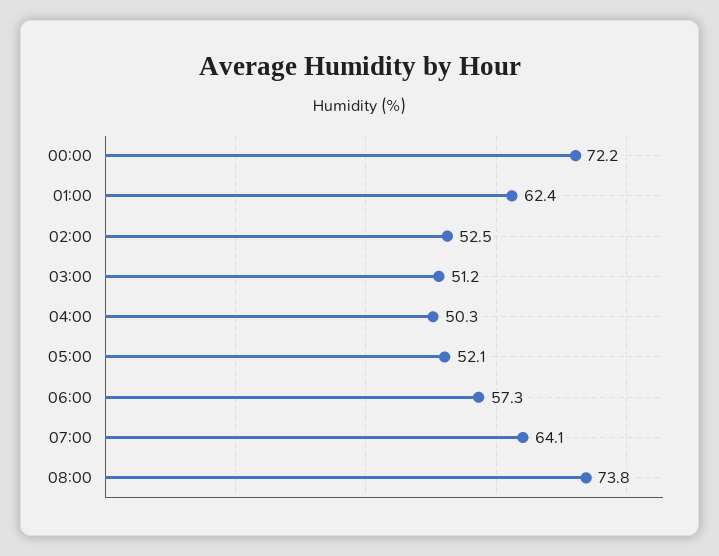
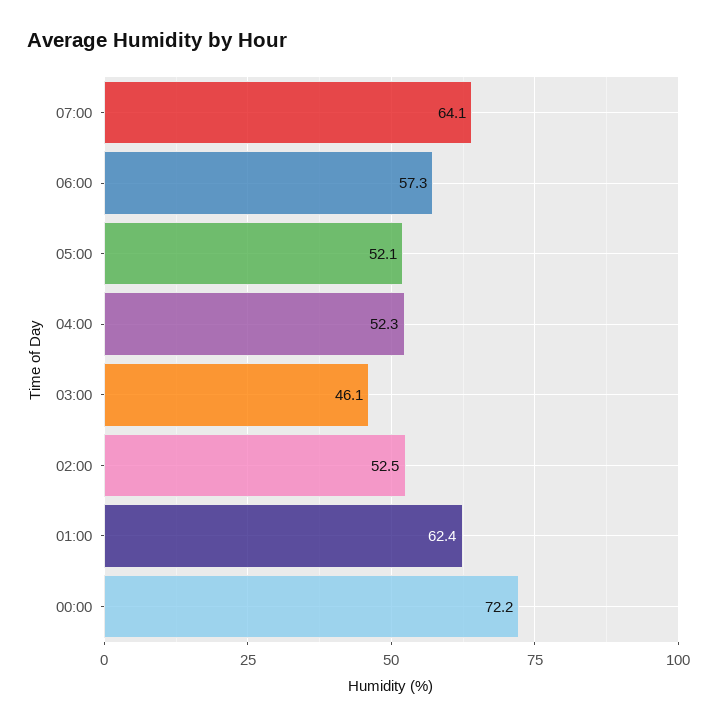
03:00: 51.2 -> 46.1
04:00: 50.3 -> 52.3
08:00: 73.8 -> none

